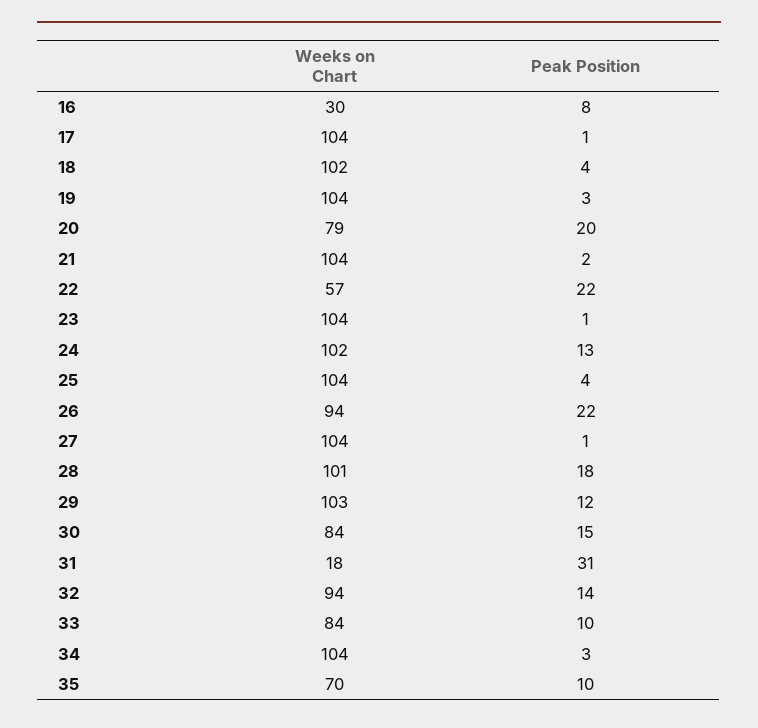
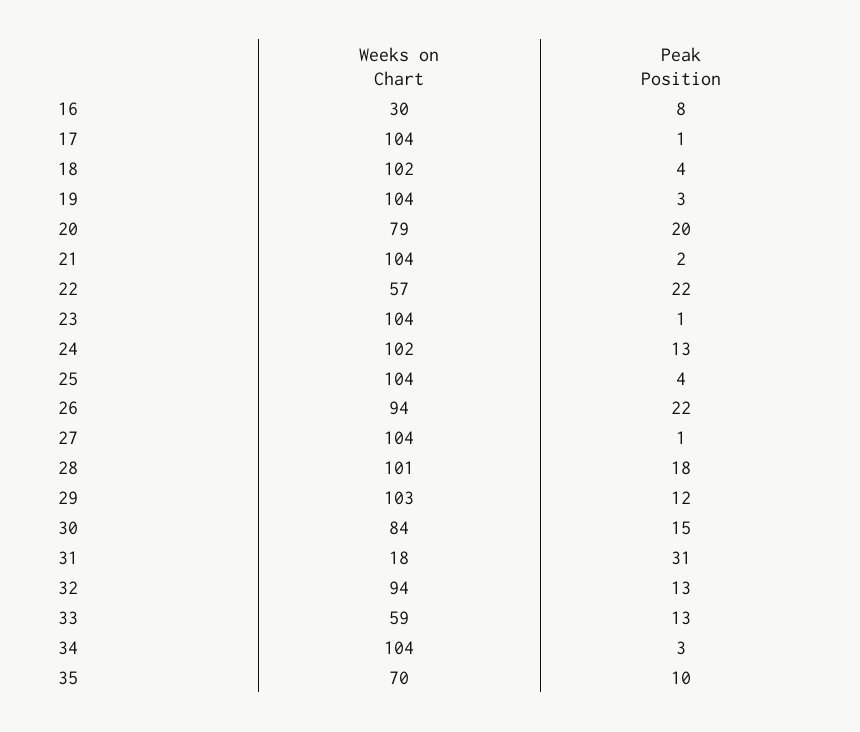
Peak Position, 32: 14 -> 13
Weeks on Chart, 33: 84 -> 59
Peak Position, 33: 10 -> 13

